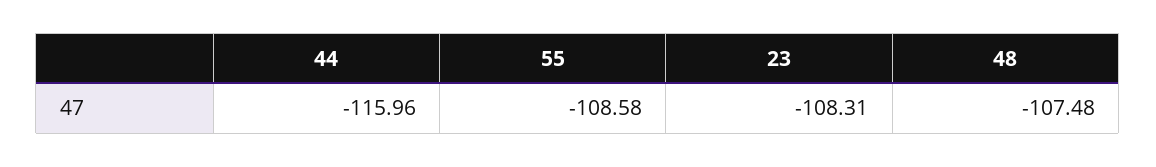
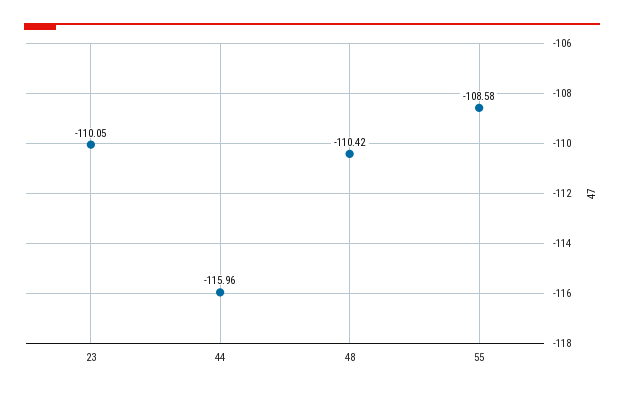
23: -108.31 -> -110.05
48: -107.48 -> -110.42

